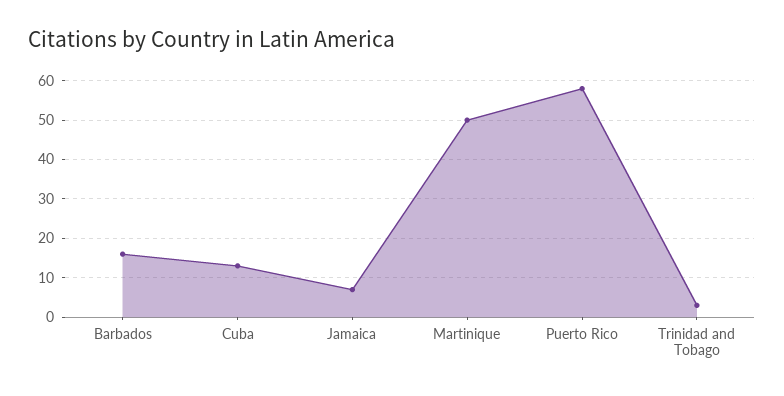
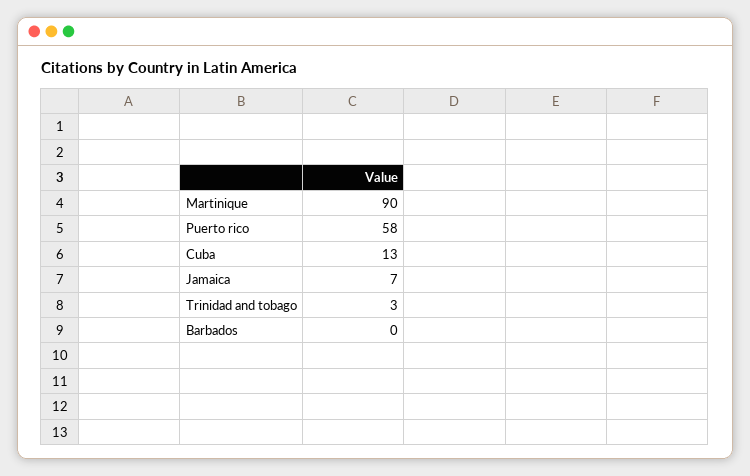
Barbados: 15 -> 0
Martinique: 50 -> 90

